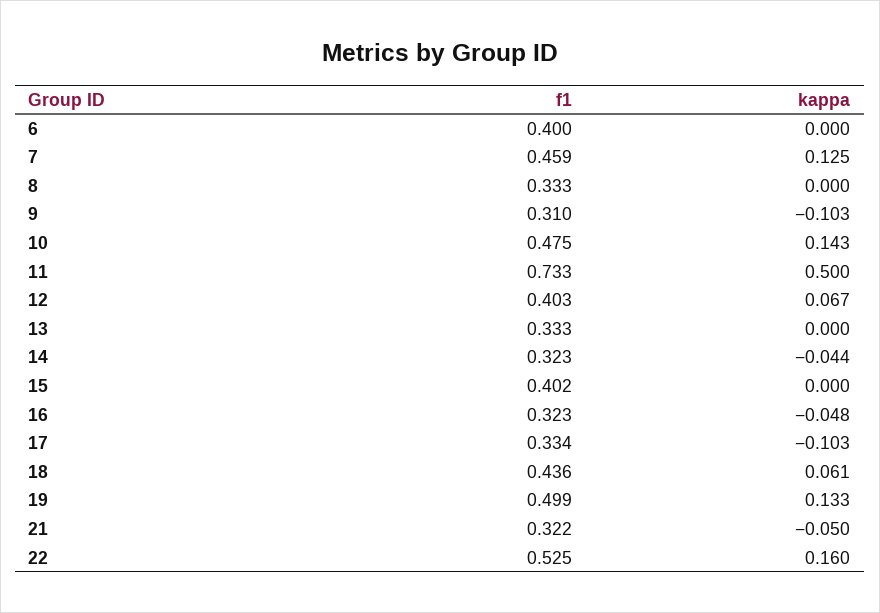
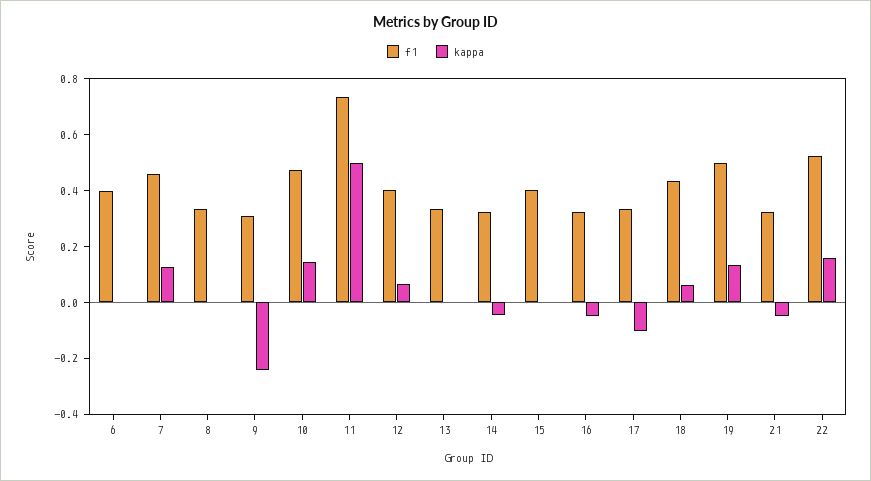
kappa, 9: -0.103 -> -0.25

